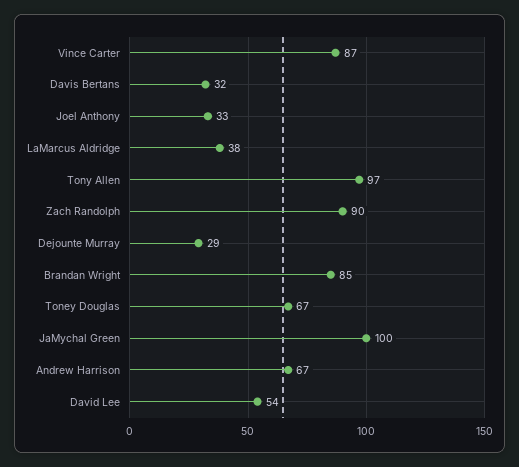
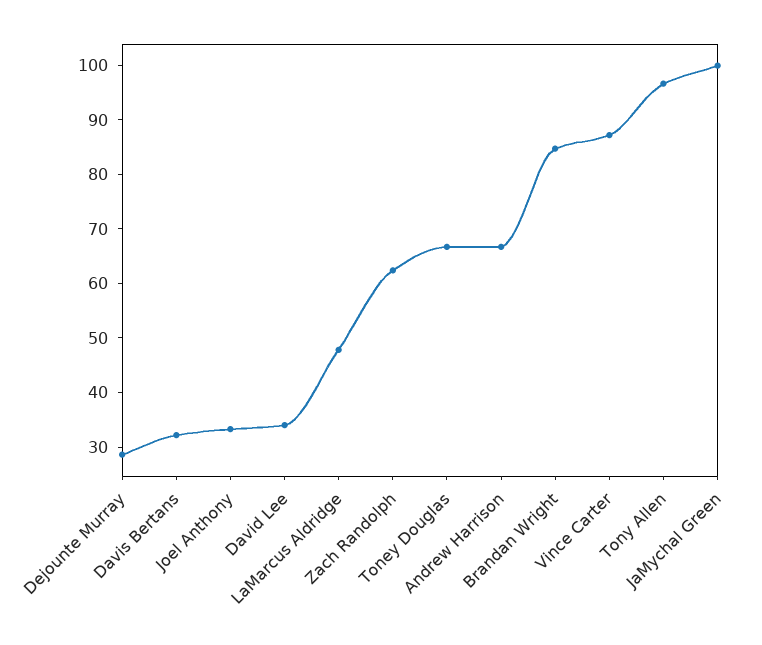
LaMarcus Aldridge: 38 -> 48
Zach Randolph: 90 -> 62
David Lee: 54 -> 34

